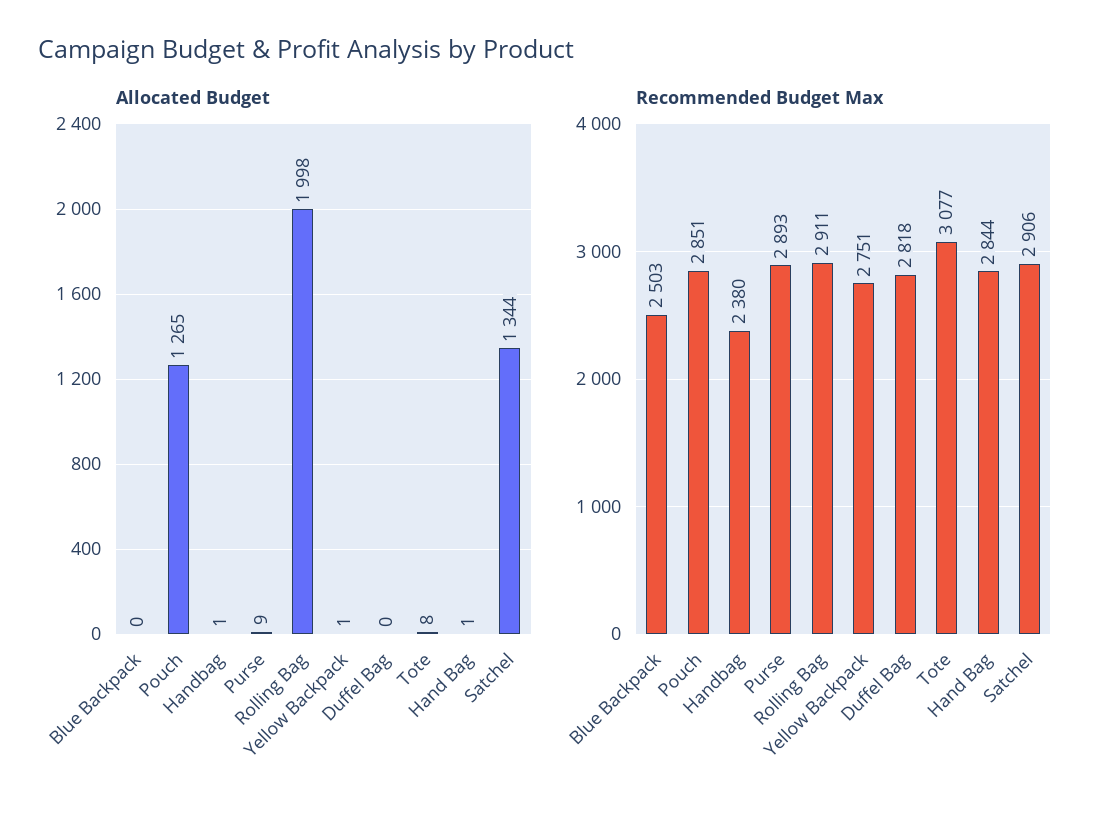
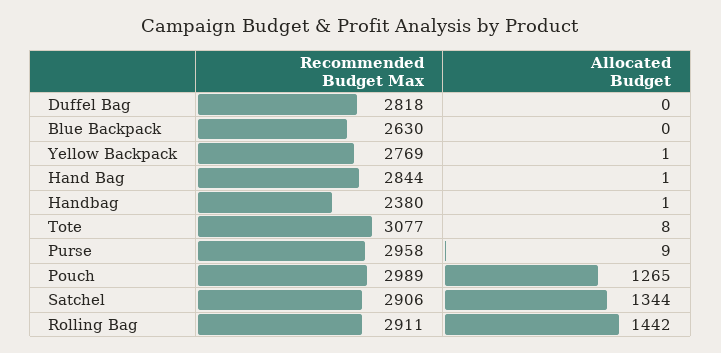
Allocated Budget, Rolling Bag: 1998 -> 1442
Recommended Budget Max, Blue Backpack: 2503 -> 2630
Recommended Budget Max, Pouch: 2851 -> 2989
Recommended Budget Max, Purse: 2893 -> 2958
Recommended Budget Max, Yellow Backpack: 2751 -> 2769

